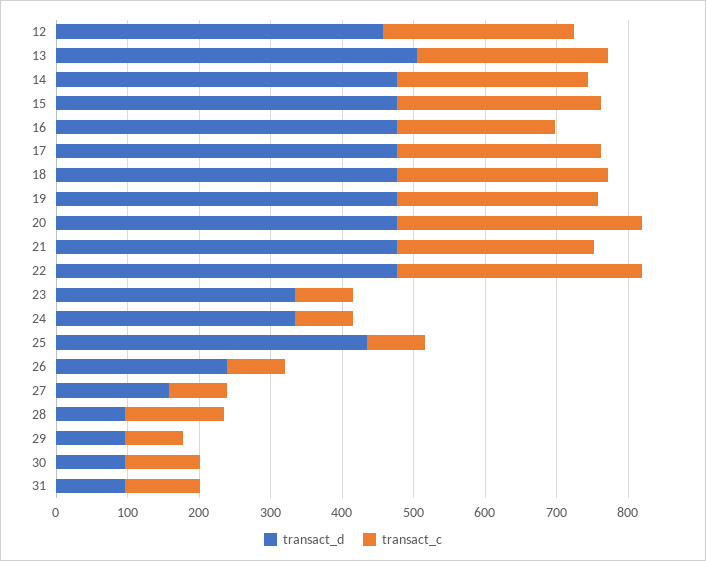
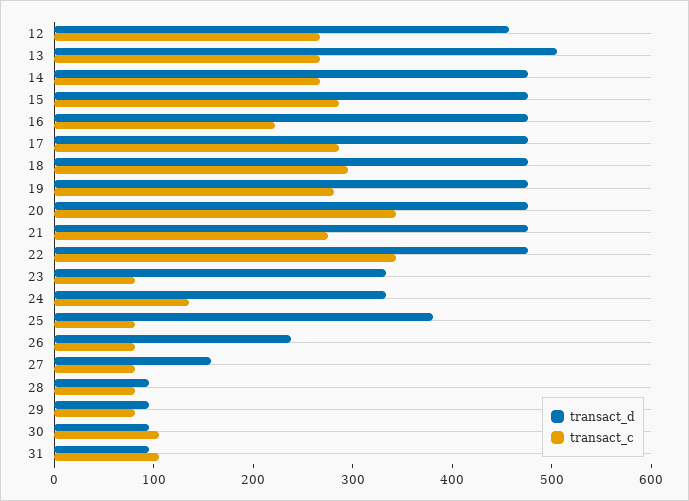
transact_c, 24: 80 -> 140
transact_d, 25: 440 -> 380
transact_c, 28: 140 -> 80

